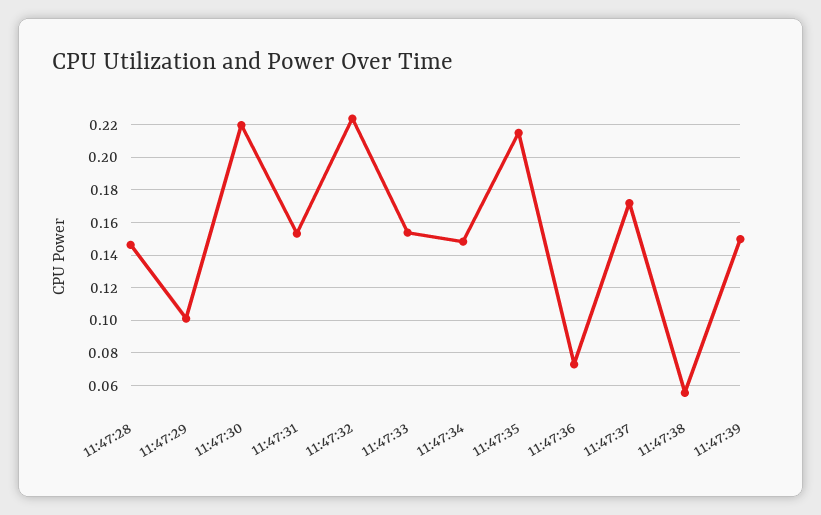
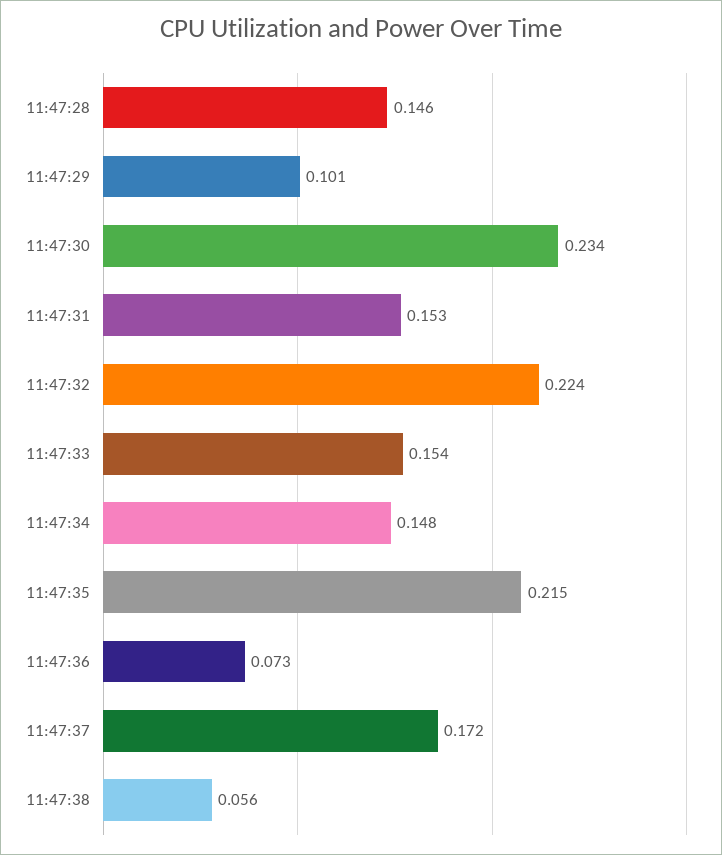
11:47:30: 0.22 -> 0.234
11:47:39: 0.15 -> none

